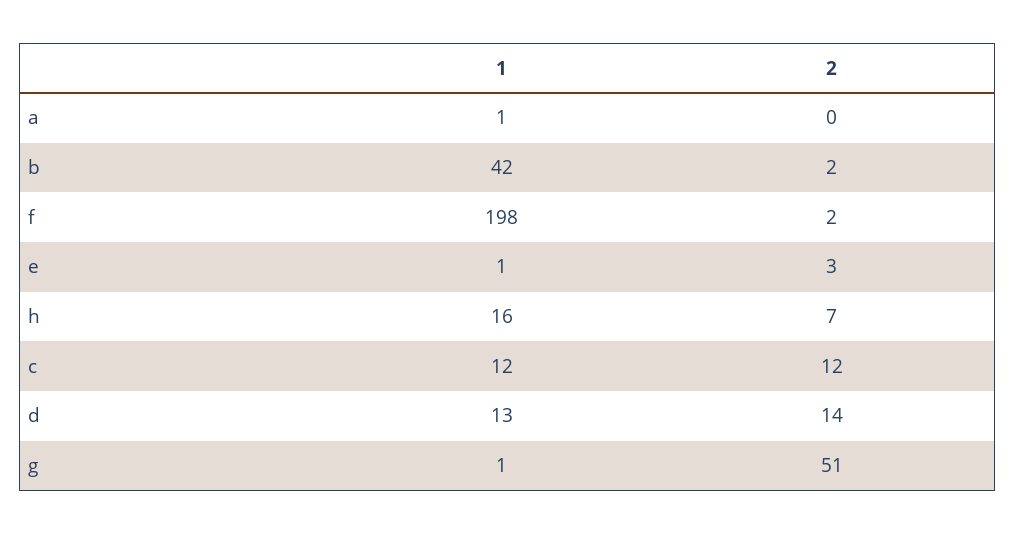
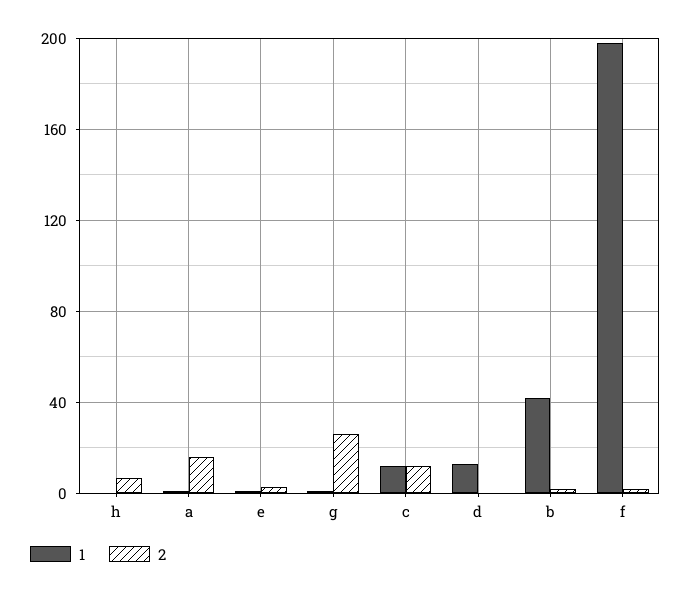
2, a: 0 -> 15
1, h: 16 -> 0
2, d: 14 -> 0
2, g: 51 -> 25

